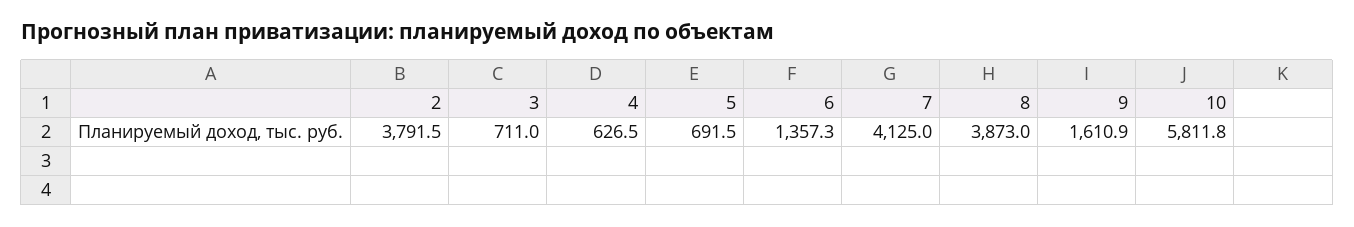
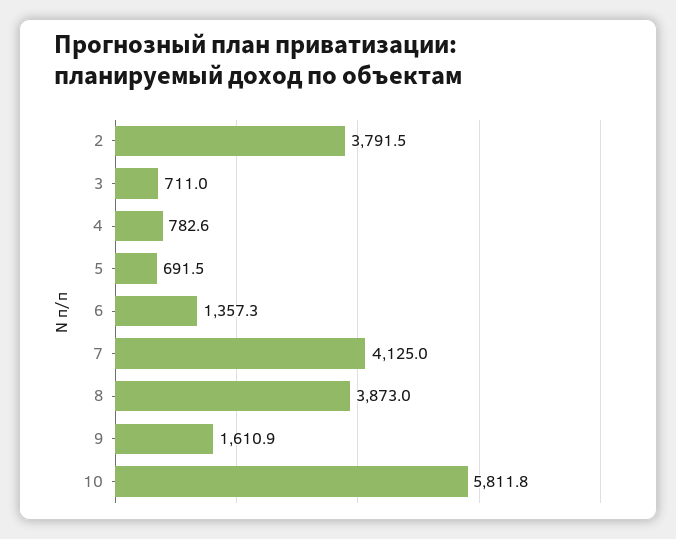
4: 626.5 -> 782.6

